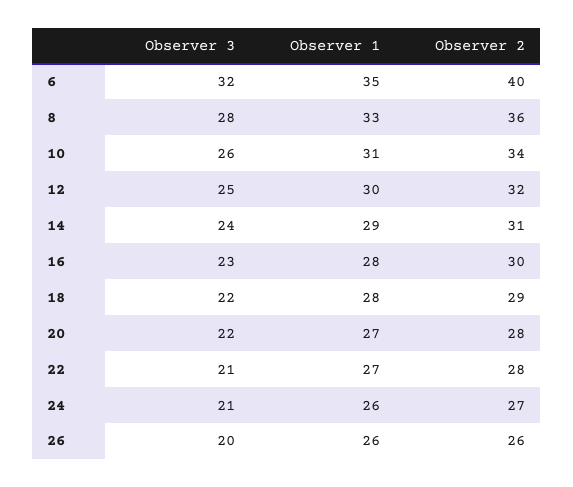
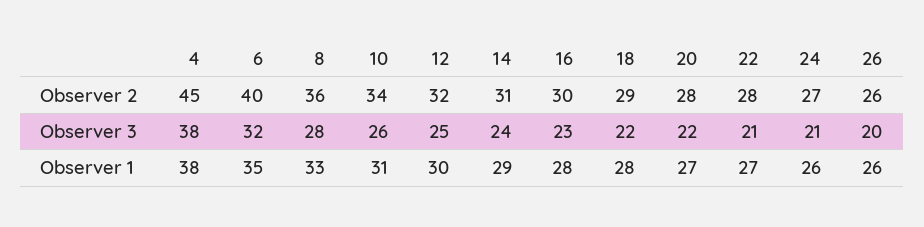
Observer 2, 4: none -> 45
Observer 3, 4: none -> 38
Observer 1, 4: none -> 38

